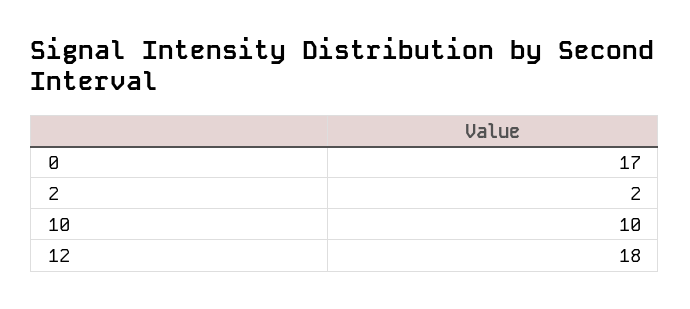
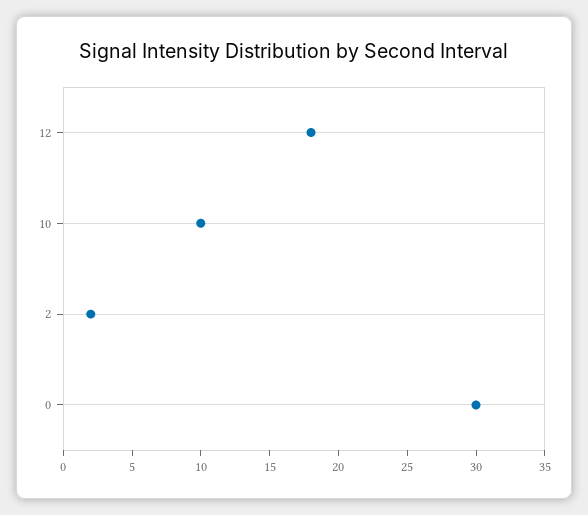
0: 17 -> 30

